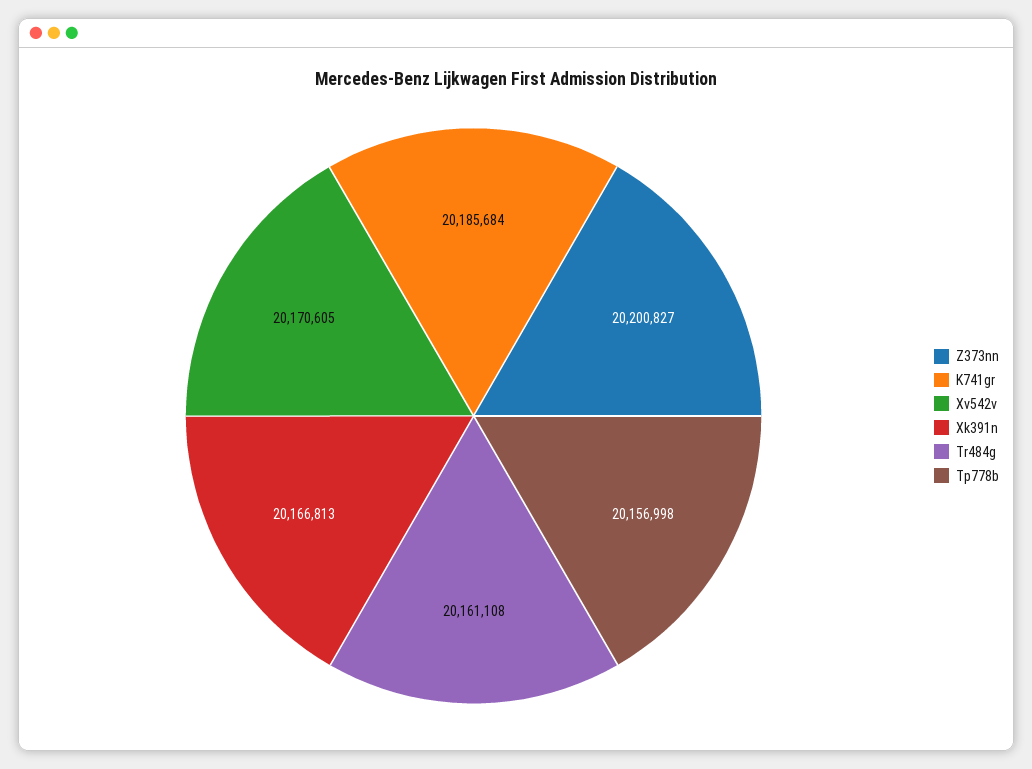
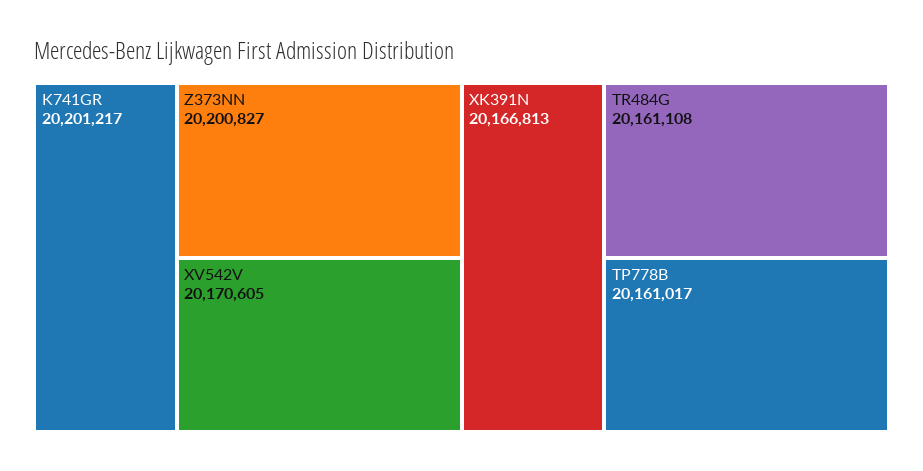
K741gr: 20185684 -> 20201217
Tp778b: 20156998 -> 20161017

